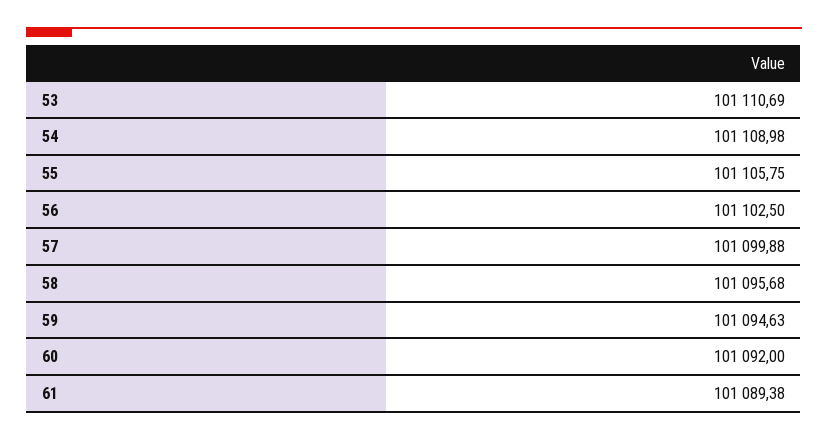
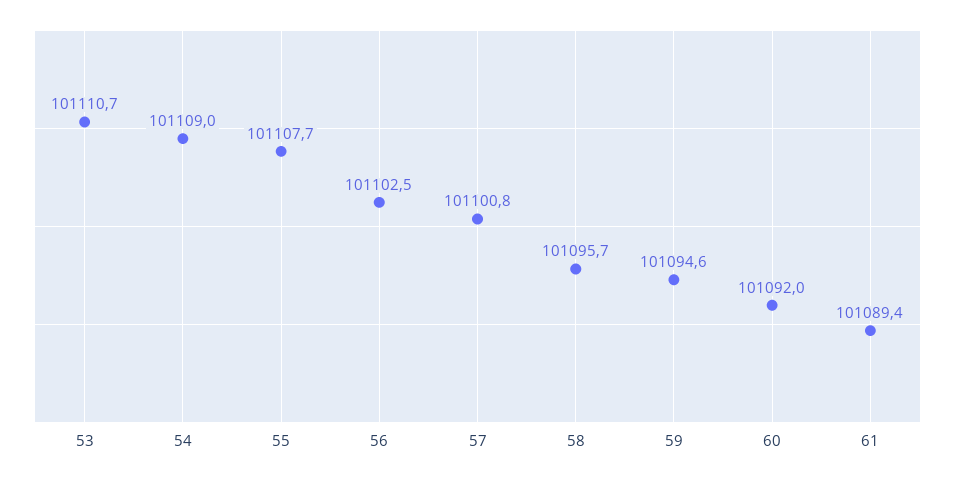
55: 101105.75 -> 101107.7
57: 101099.88 -> 101100.8

